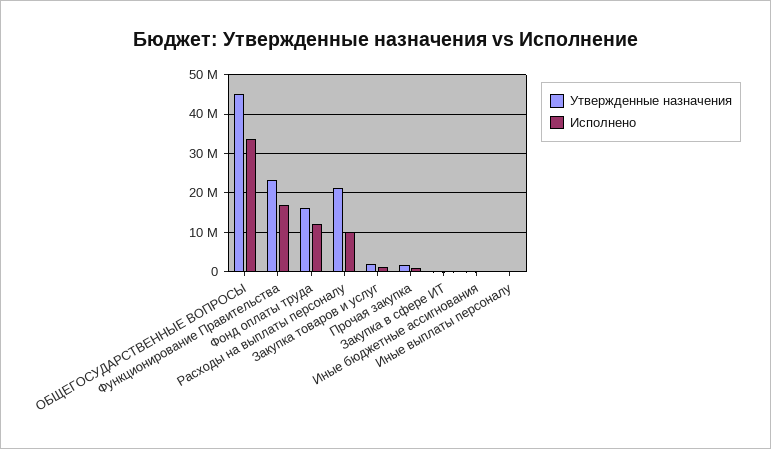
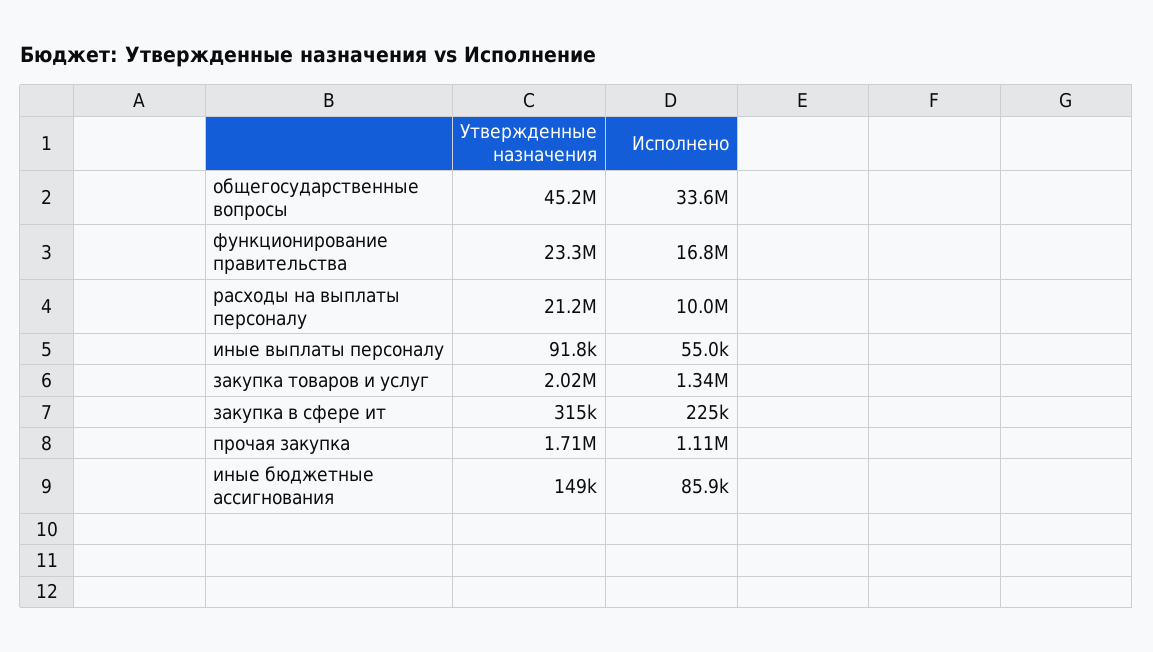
Утвержденные назначения, Фонд оплаты труда: 16000000 -> none
Исполнено, Фонд оплаты труда: 12000000 -> none

